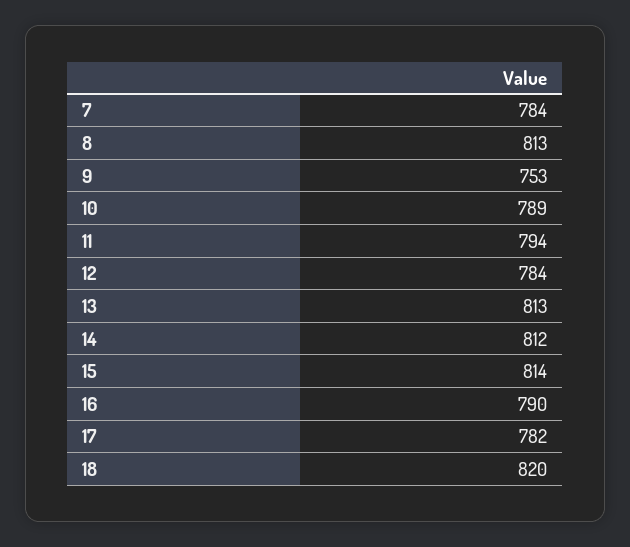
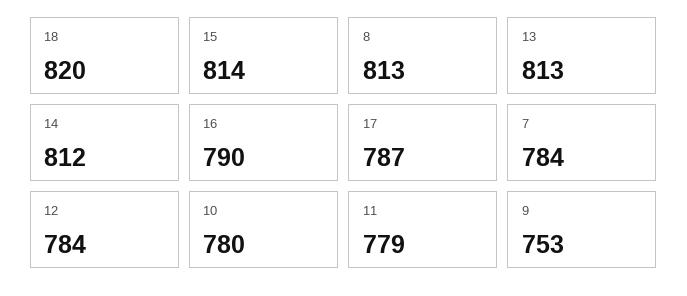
10: 789 -> 780
11: 794 -> 779
17: 782 -> 787

